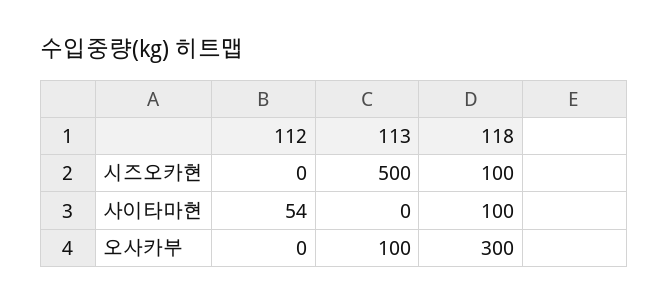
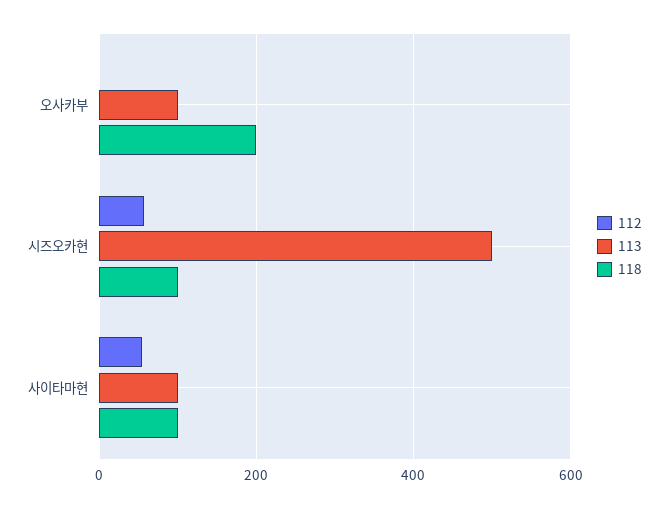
112, 시즈오카현: 0 -> 60
113, 사이타마현: 0 -> 100
118, 오사카부: 300 -> 200

